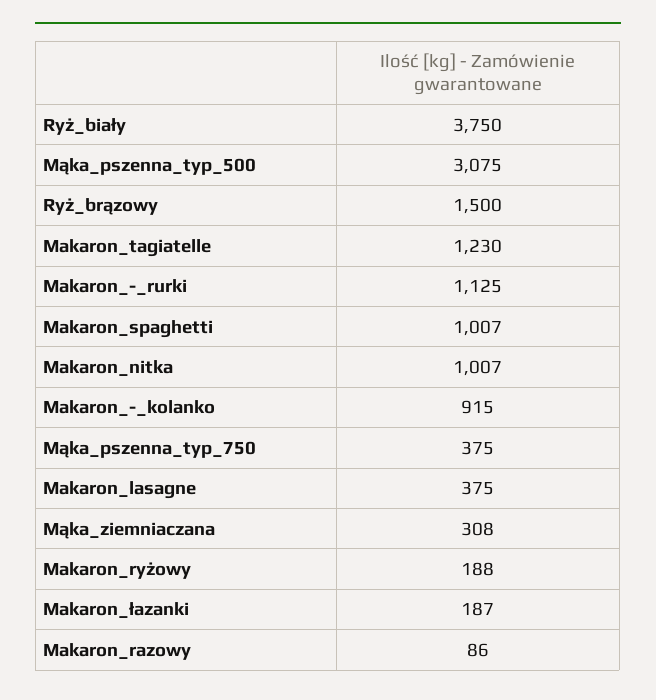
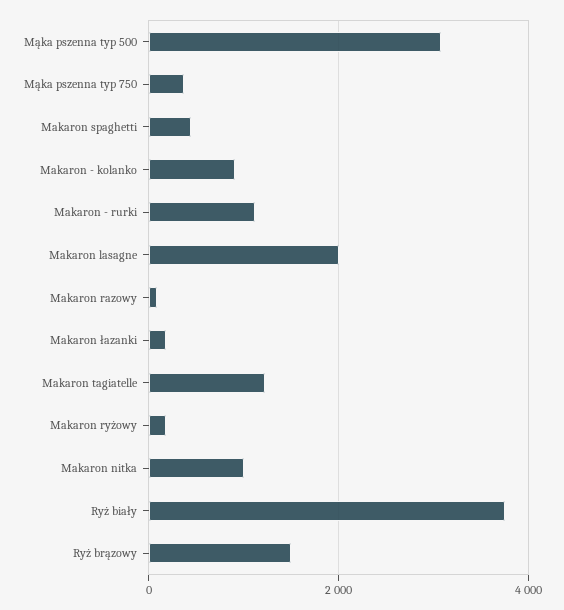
Makaron_spaghetti: 1007 -> 400
Makaron_lasagne: 375 -> 2000
Mąka_ziemniaczana: 308 -> none

